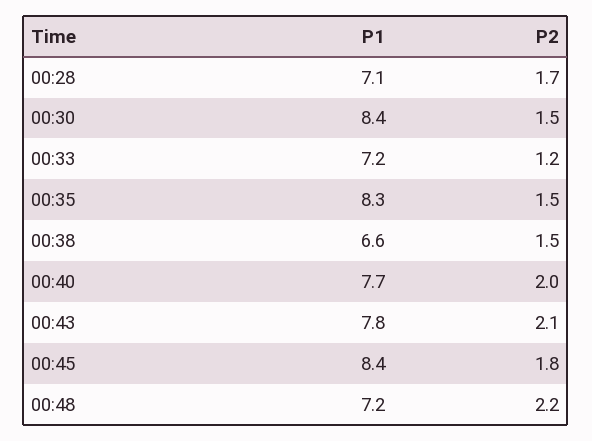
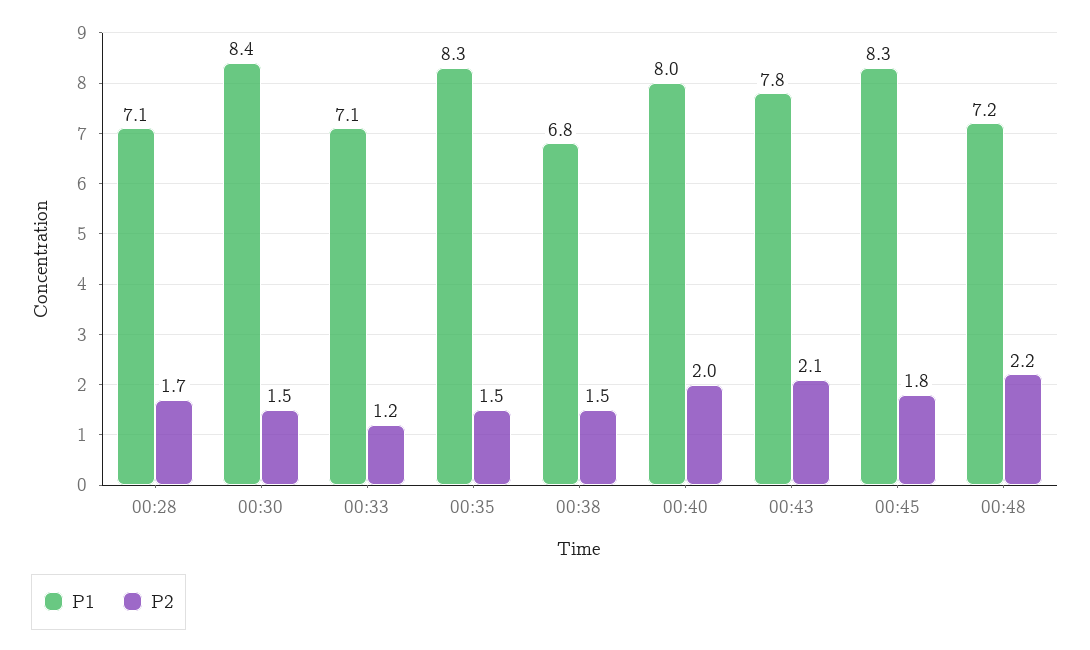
P1, 00:33: 7.2 -> 7.1
P1, 00:38: 6.6 -> 6.8
P1, 00:40: 7.7 -> 8
P1, 00:45: 8.4 -> 8.3

